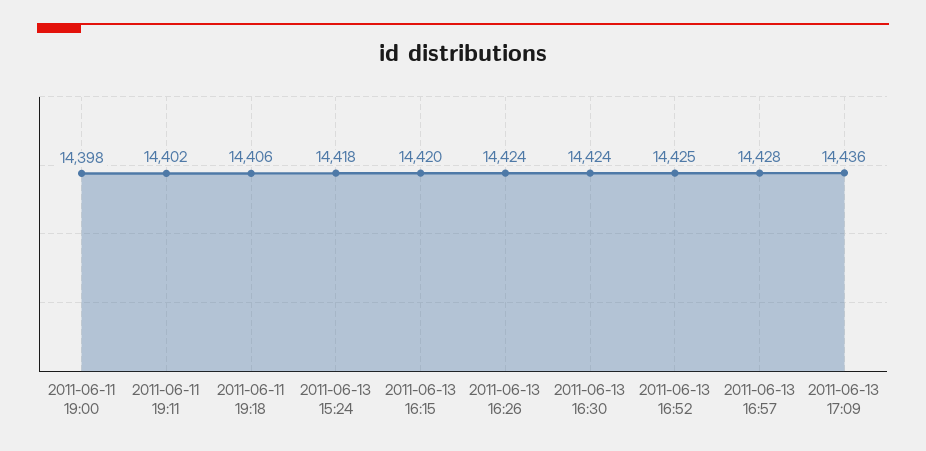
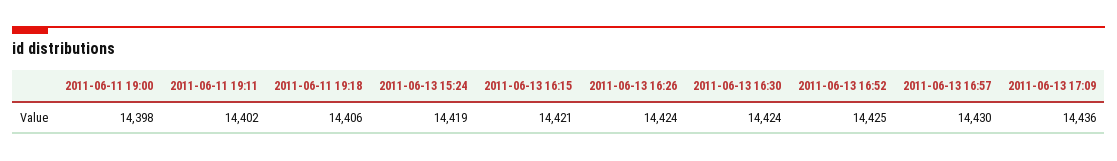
2011-06-13 15:24: 14418 -> 14419
2011-06-13 16:15: 14420 -> 14421
2011-06-13 16:57: 14428 -> 14430

